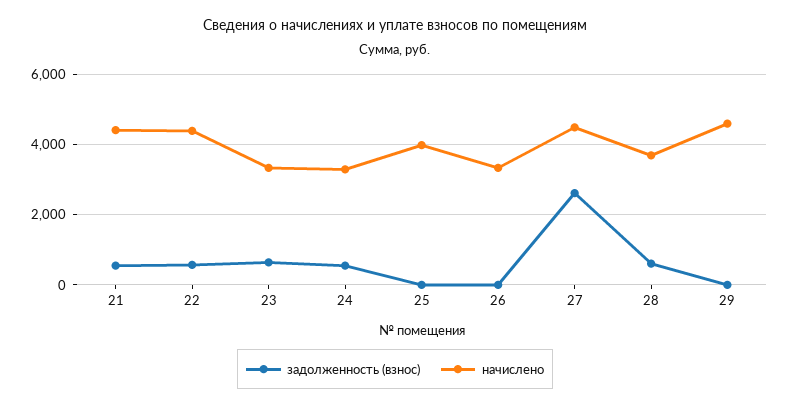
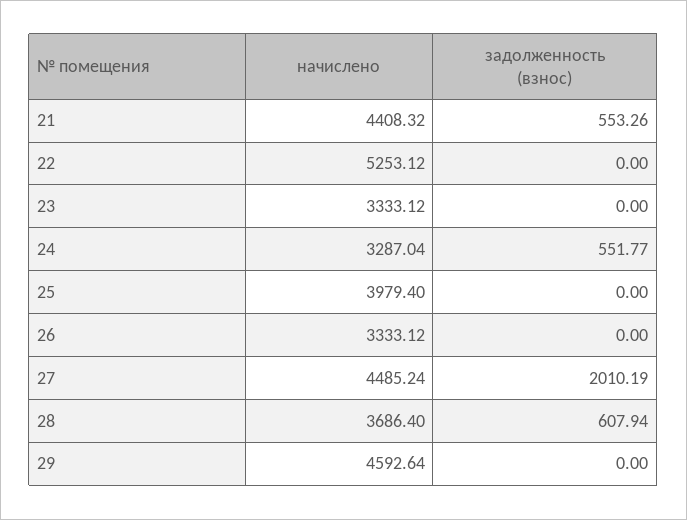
задолженность (взнос), 22: 600 -> 0
начислено, 22: 4400 -> 5253.12
задолженность (взнос), 23: 600 -> 0
задолженность (взнос), 27: 2600 -> 2010.19

